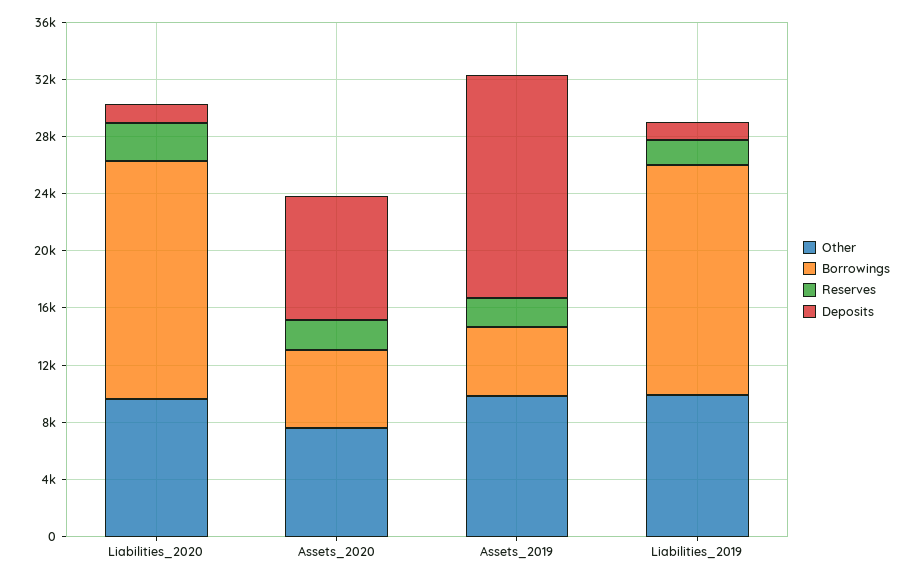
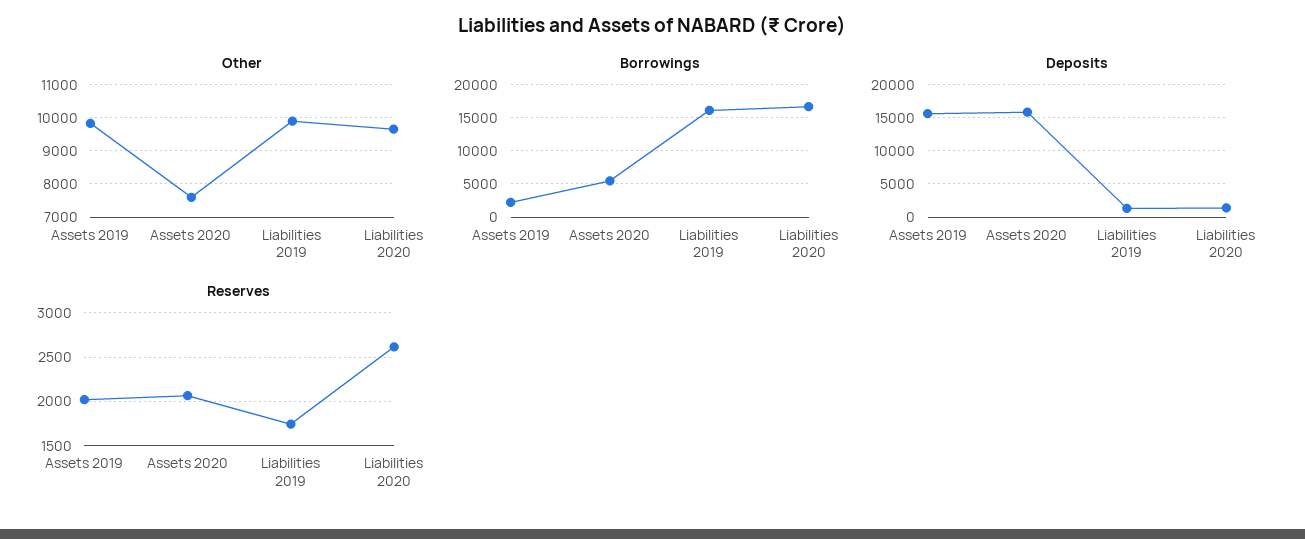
Deposits, Assets_2020: 9000 -> 16000
Borrowings, Assets_2019: 5000 -> 2000

